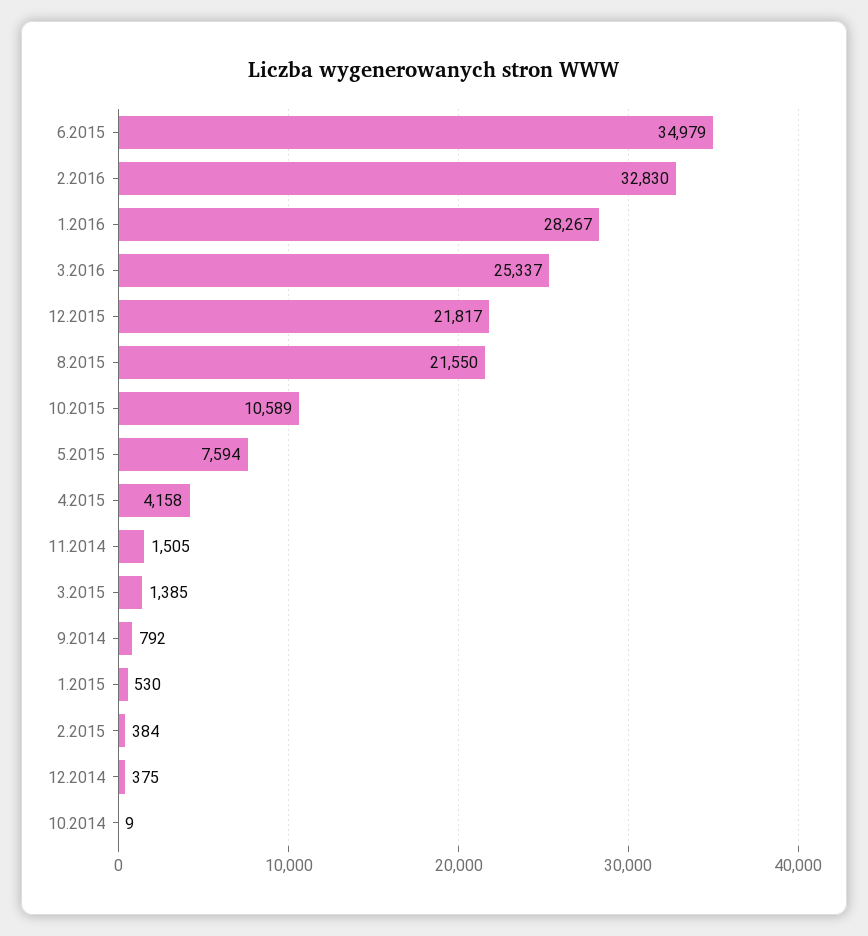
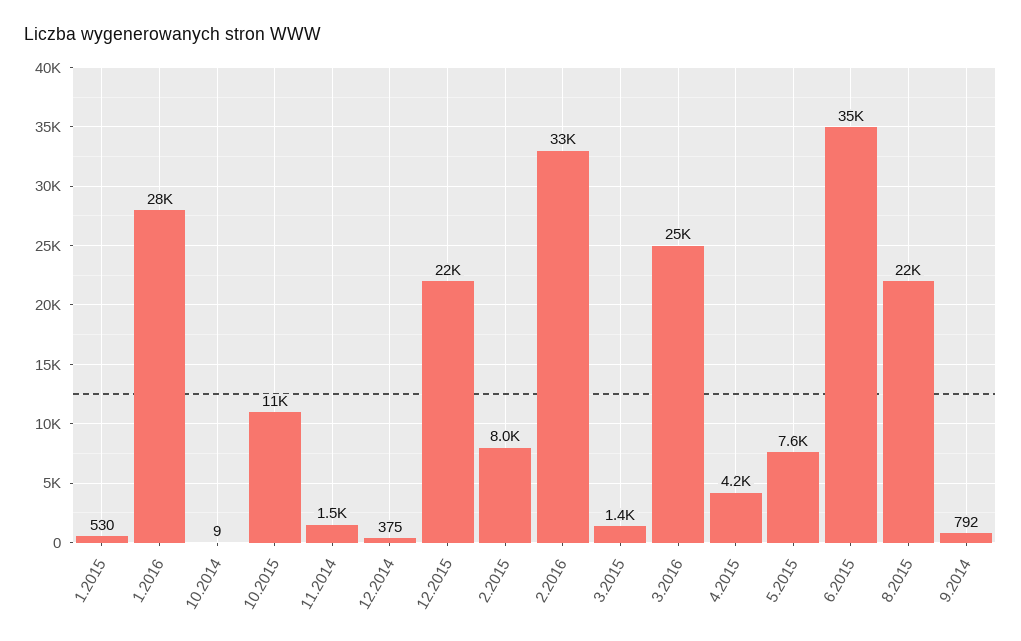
2.2015: 384 -> 8000

